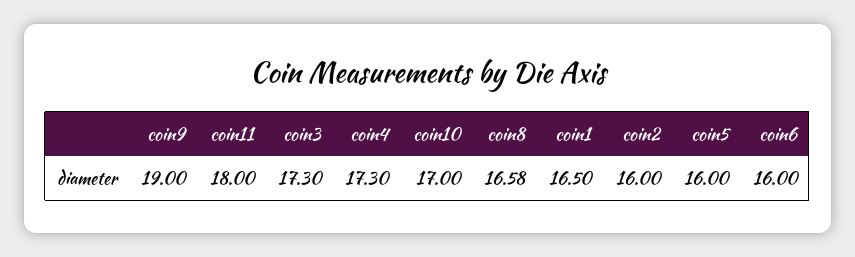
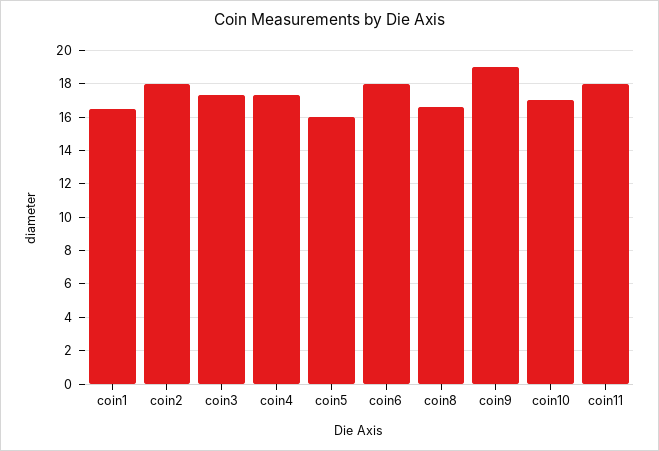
coin2: 16 -> 18
coin6: 16 -> 18

